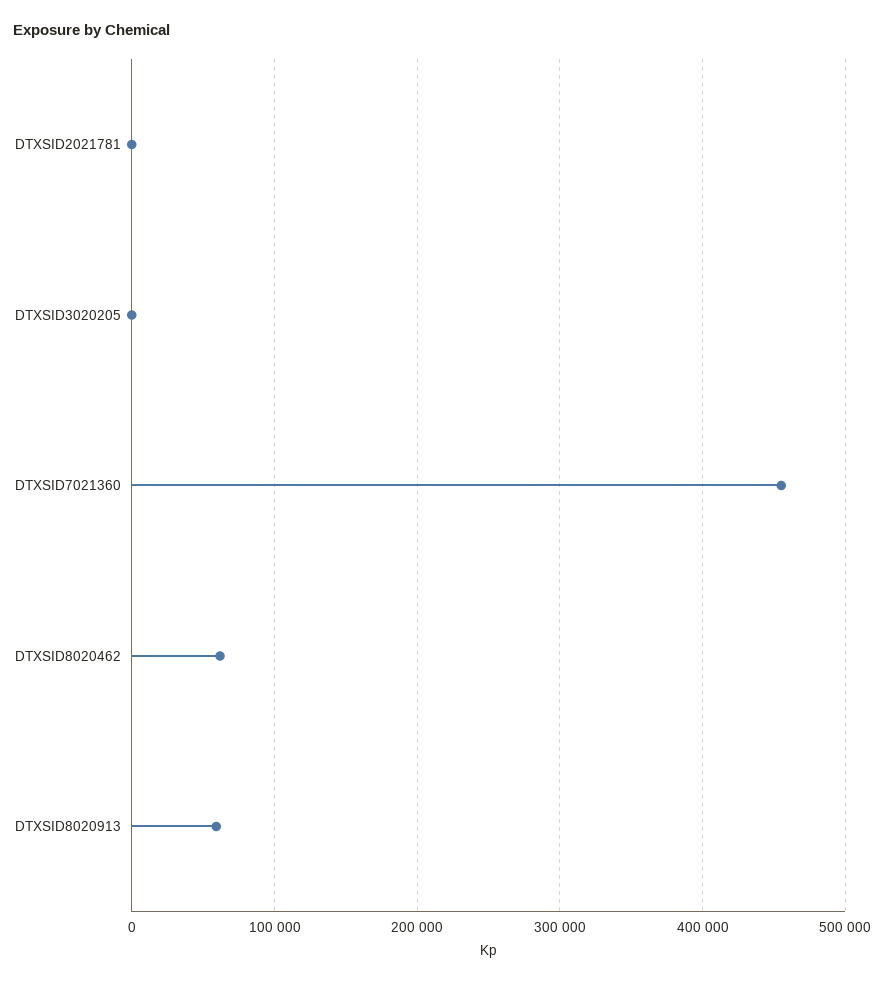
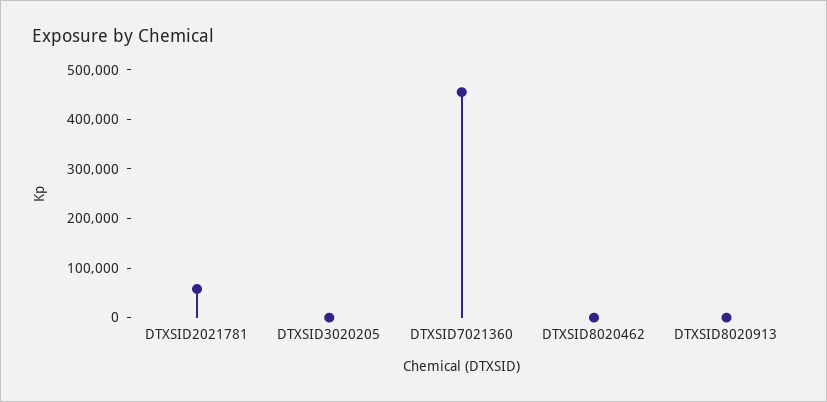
DTXSID2021781: 0 -> 60000
DTXSID8020462: 60000 -> 0
DTXSID8020913: 60000 -> 0

